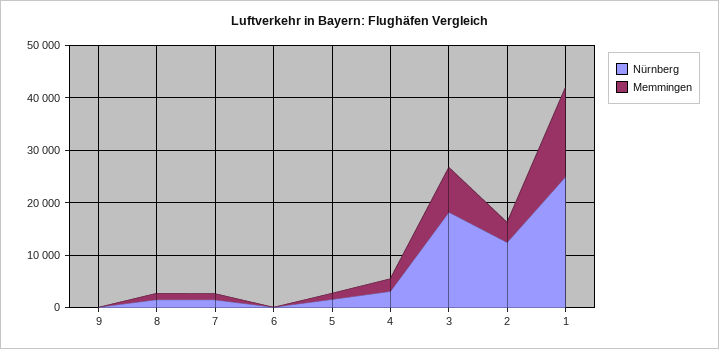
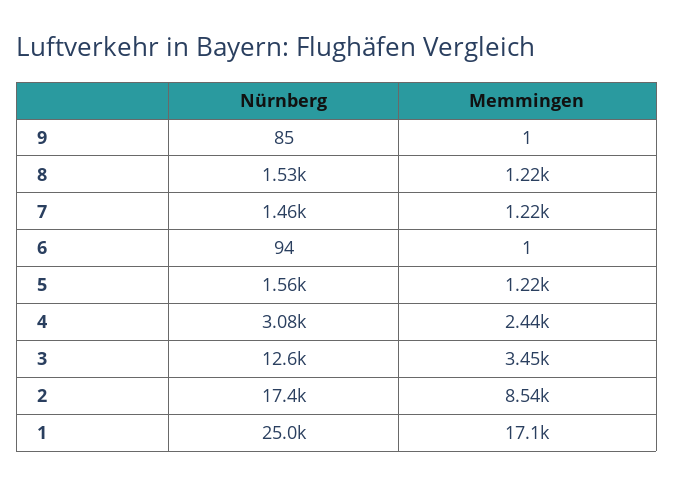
Nürnberg, 3: 18000 -> 12600
Memmingen, 3: 8000 -> 3450
Nürnberg, 2: 12000 -> 17400
Memmingen, 2: 4000 -> 8540

